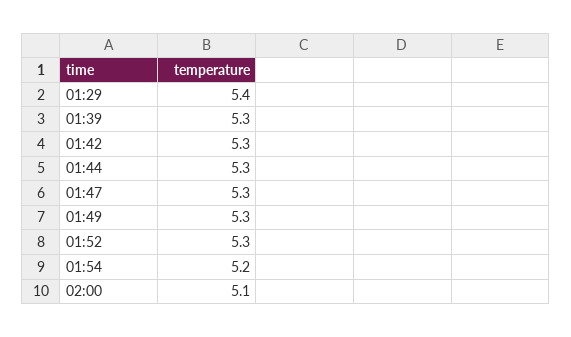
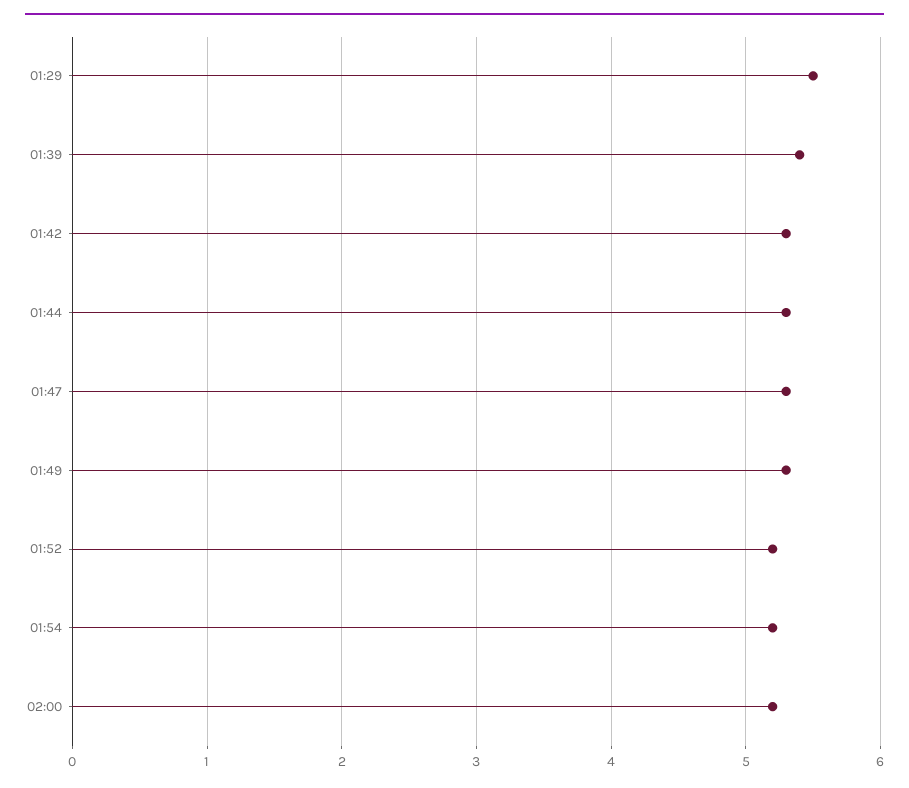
01:29: 5.4 -> 5.5
01:39: 5.3 -> 5.4
01:52: 5.3 -> 5.2
02:00: 5.1 -> 5.2

